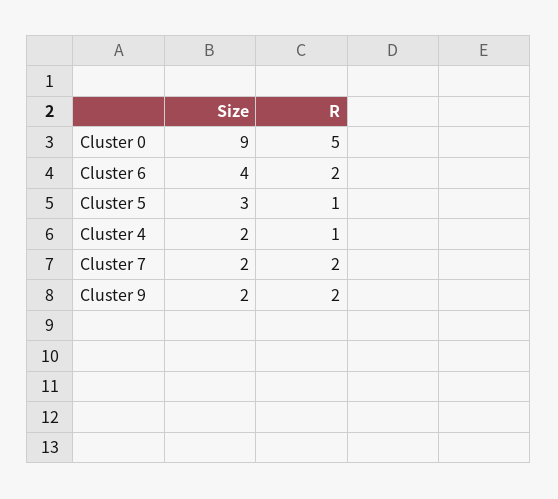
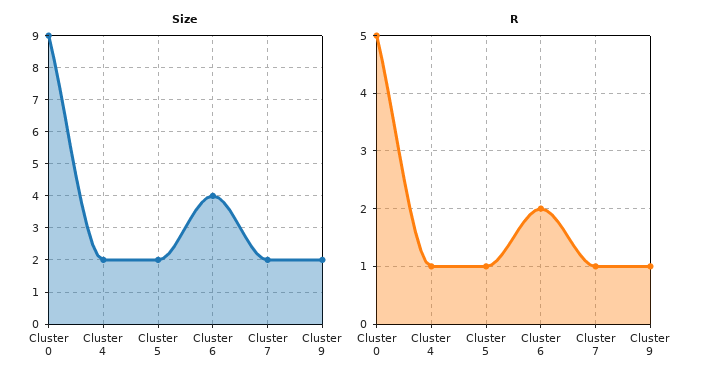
Size, Cluster 5: 3 -> 2
R, Cluster 7: 2 -> 1
R, Cluster 9: 2 -> 1

